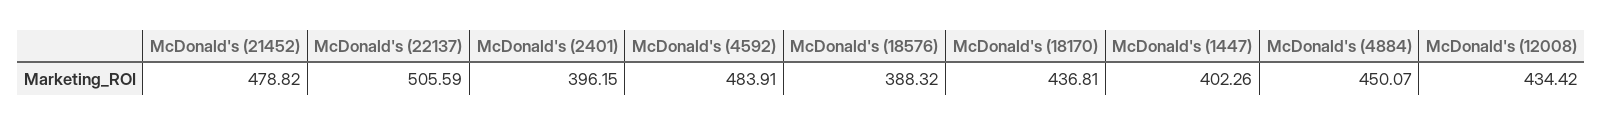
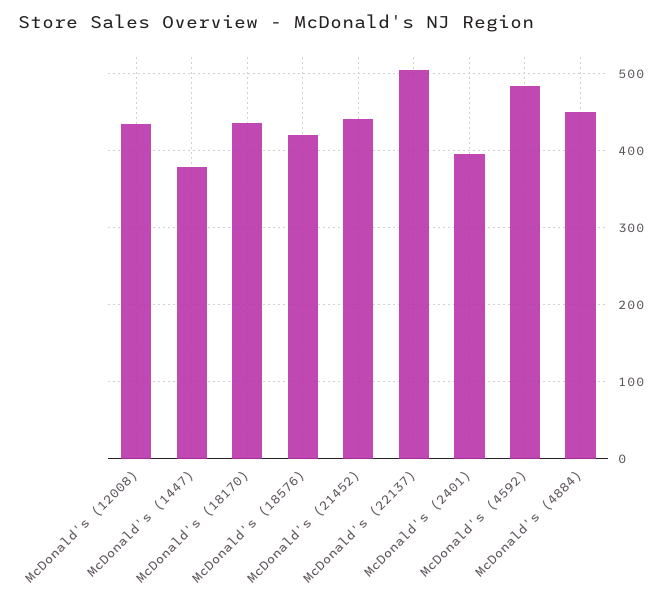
McDonald's (21452): 478.82 -> 440
McDonald's (18576): 388.32 -> 420
McDonald's (1447): 402.26 -> 380

